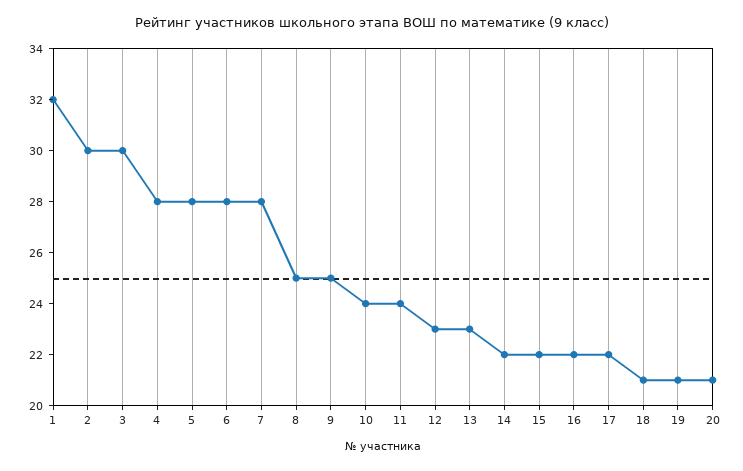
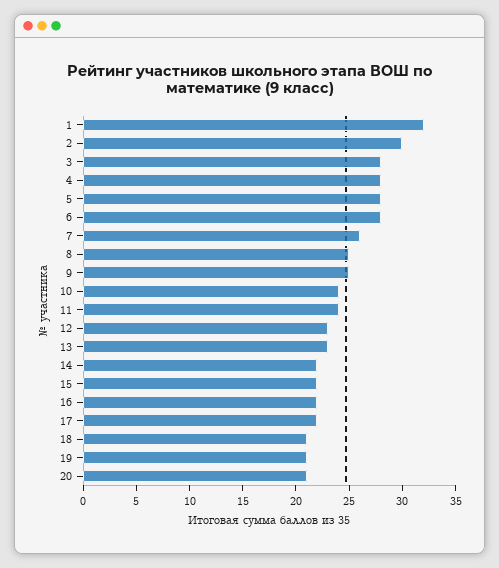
3: 30 -> 28
7: 28 -> 26

